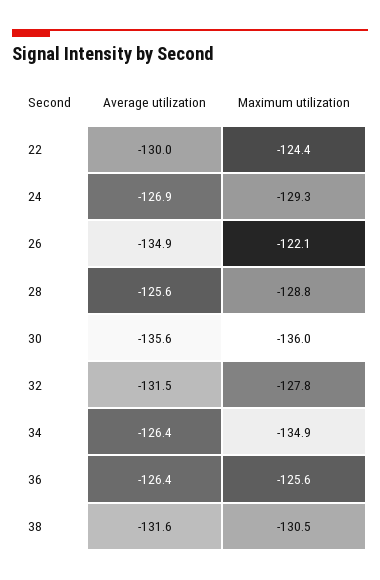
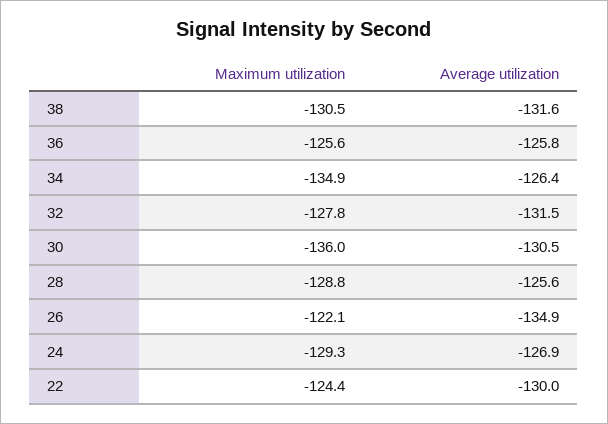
Average utilization, 30: -135.6 -> -130.5
Average utilization, 36: -126.4 -> -125.8

